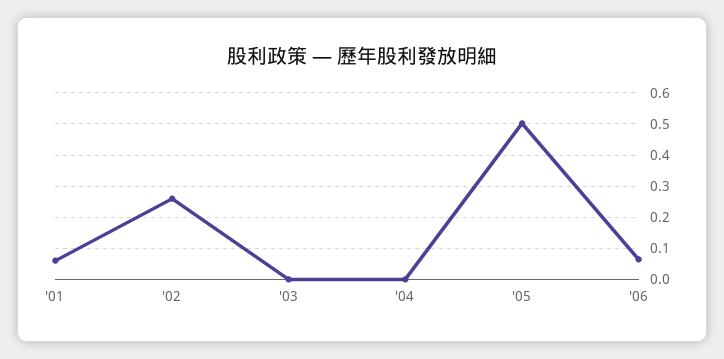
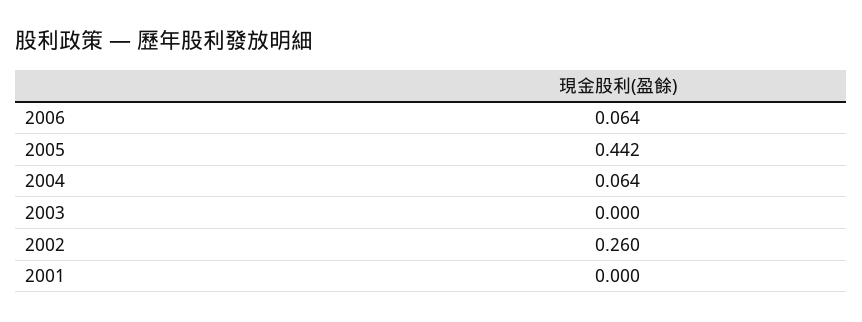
'01: 0.06 -> 0
'04: 0 -> 0.064
'05: 0.5 -> 0.442

